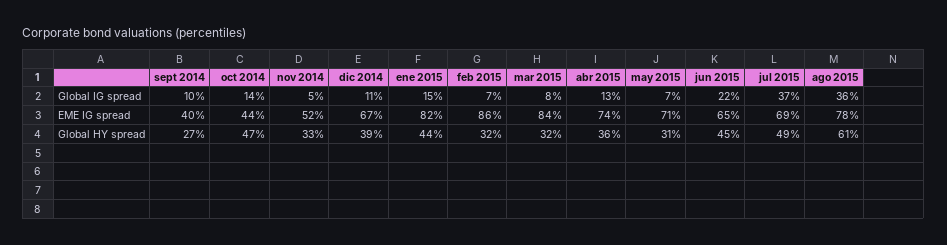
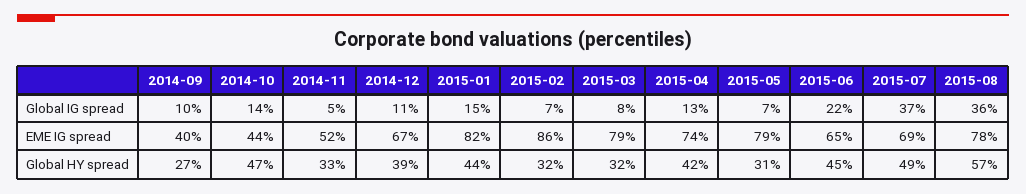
mar 2015, EME IG spread: 84 -> 79
may 2015, EME IG spread: 71 -> 79
abr 2015, Global HY spread: 36 -> 42
ago 2015, Global HY spread: 61 -> 57

